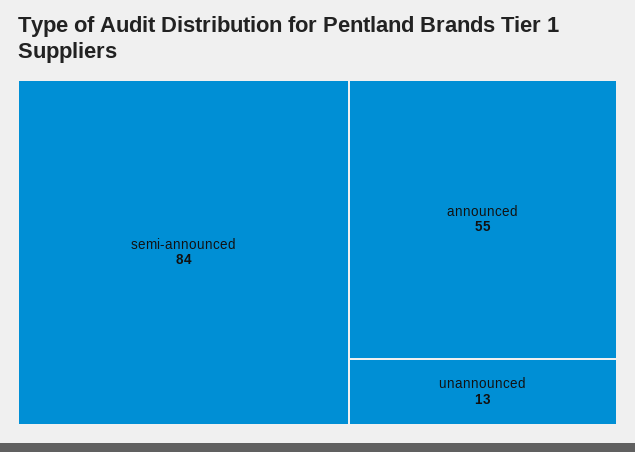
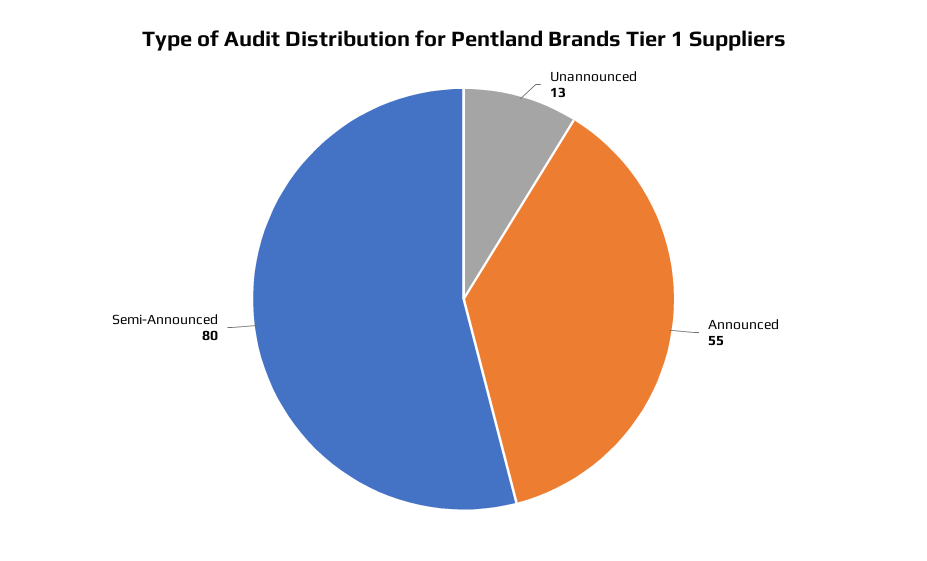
semi-announced: 84 -> 80

